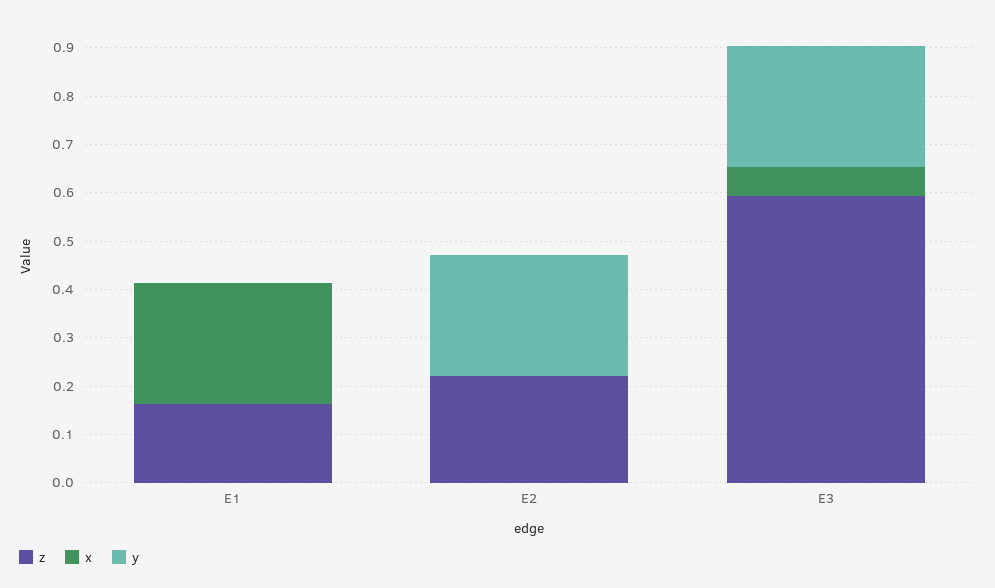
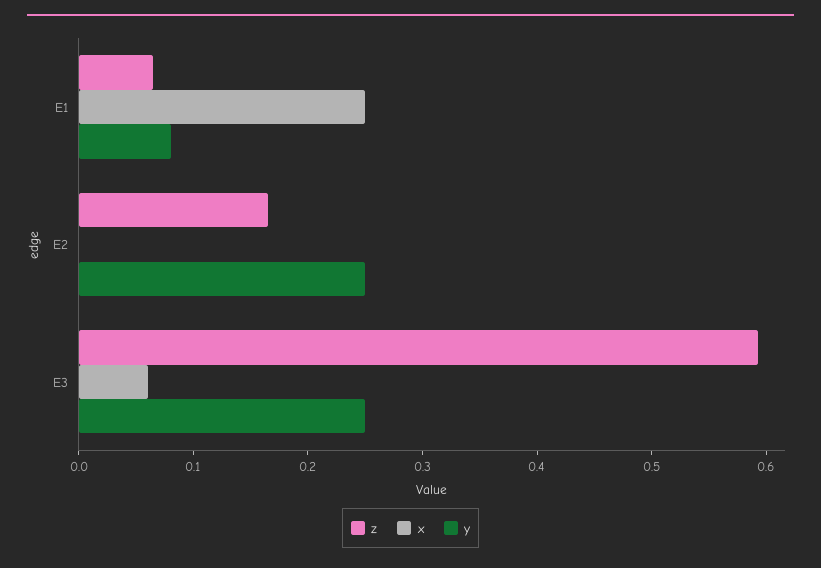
z, E1: 0.16 -> 0.06
y, E1: 0 -> 0.08
z, E2: 0.22 -> 0.16

